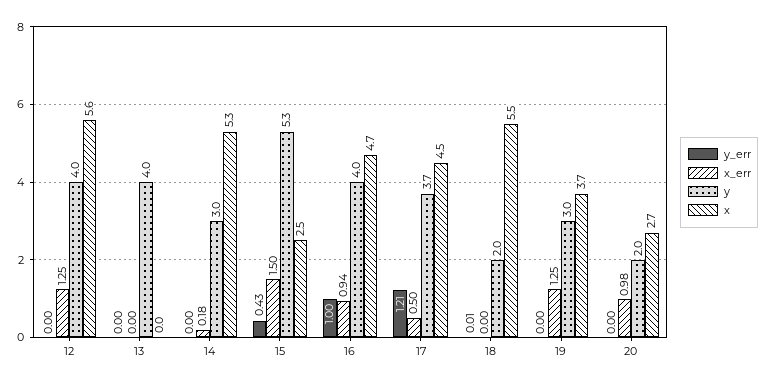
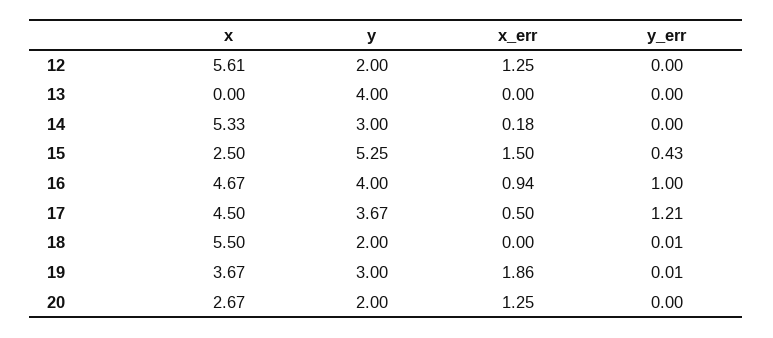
y, 12: 4 -> 2
y_err, 19: 0 -> 0.01
x_err, 19: 1.25 -> 1.86
x_err, 20: 0.98 -> 1.25

